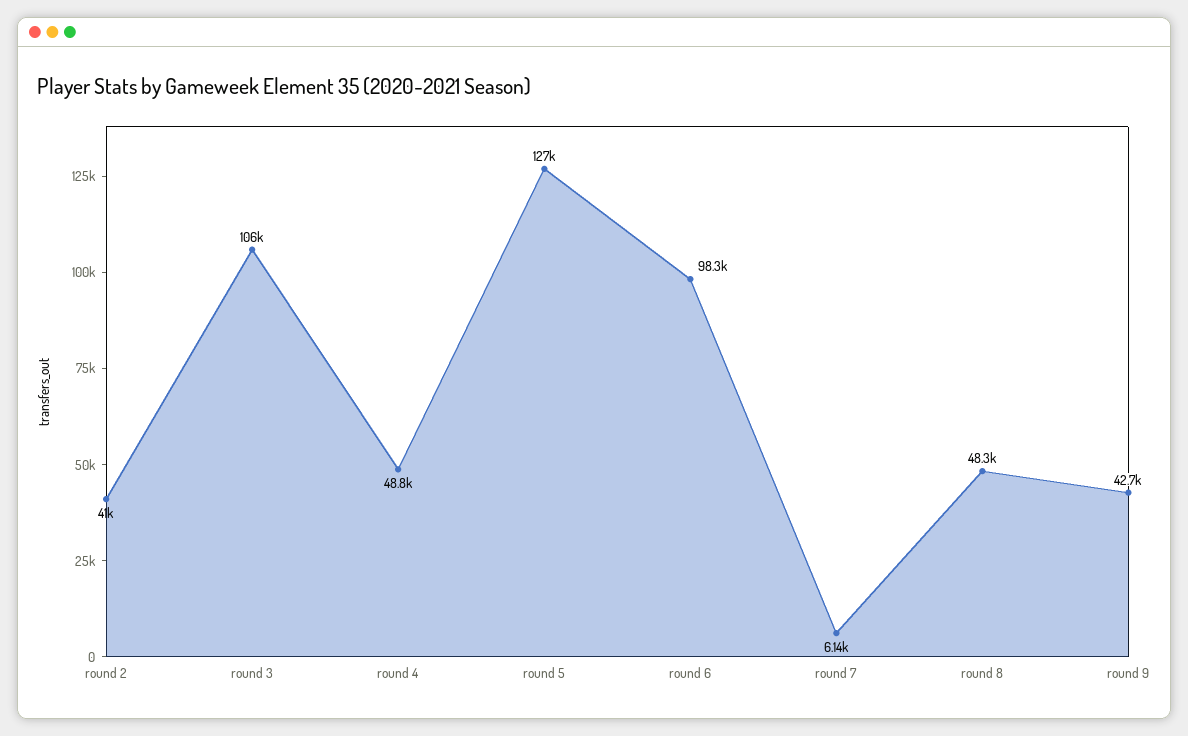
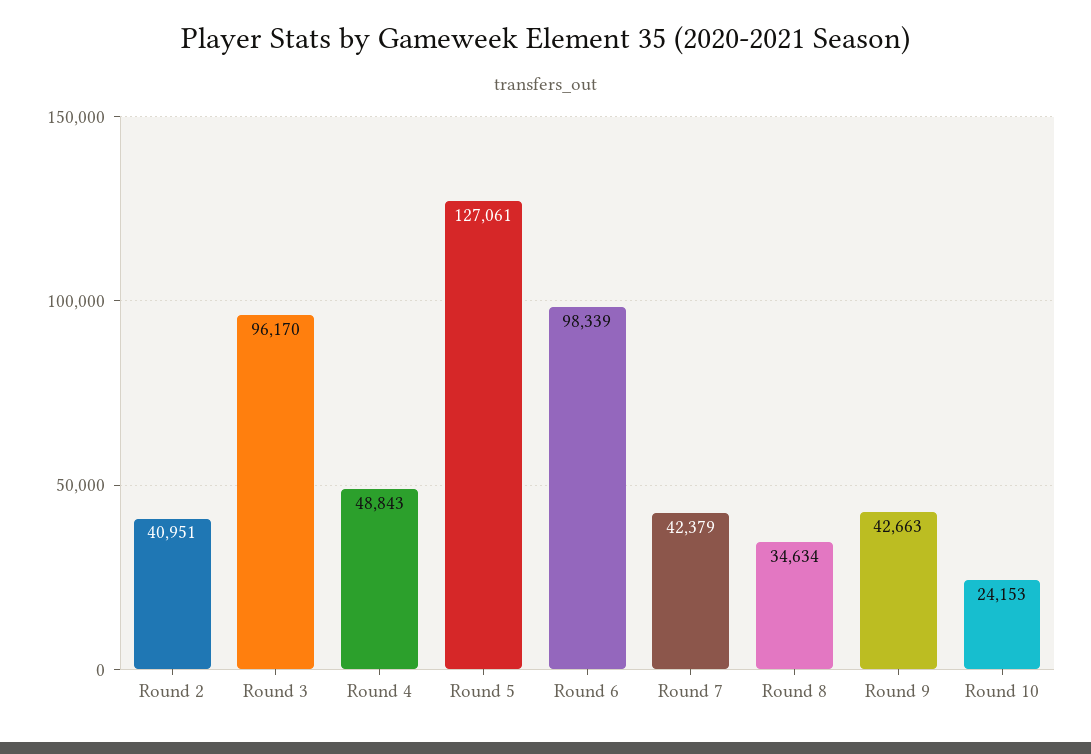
round 3: 106000 -> 96170
round 7: 6140 -> 42379
round 8: 48300 -> 34634
Round 10: none -> 24153

